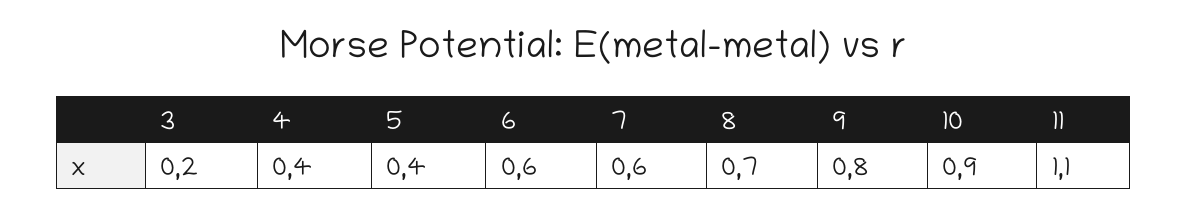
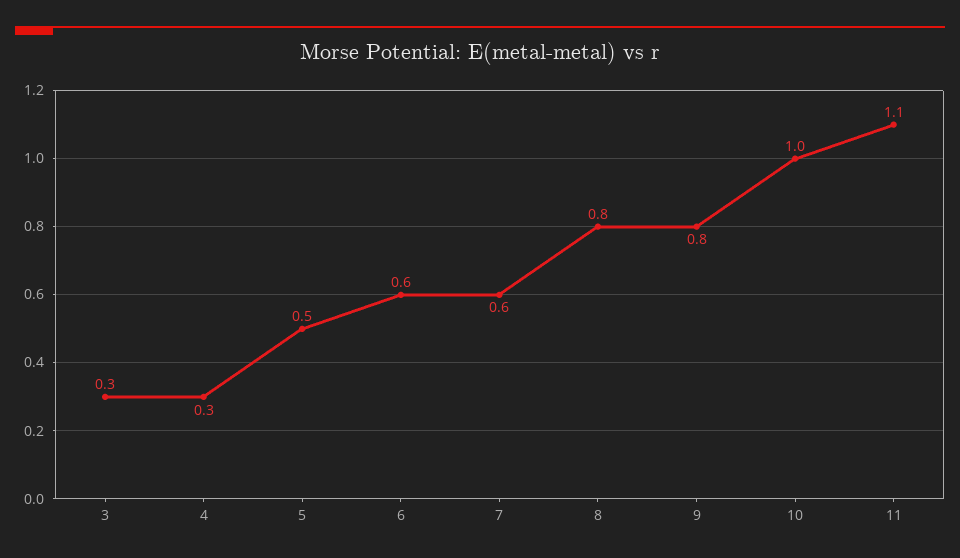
3: 0.2 -> 0.3
4: 0.4 -> 0.3
5: 0.4 -> 0.5
8: 0.7 -> 0.8
10: 0.9 -> 1

